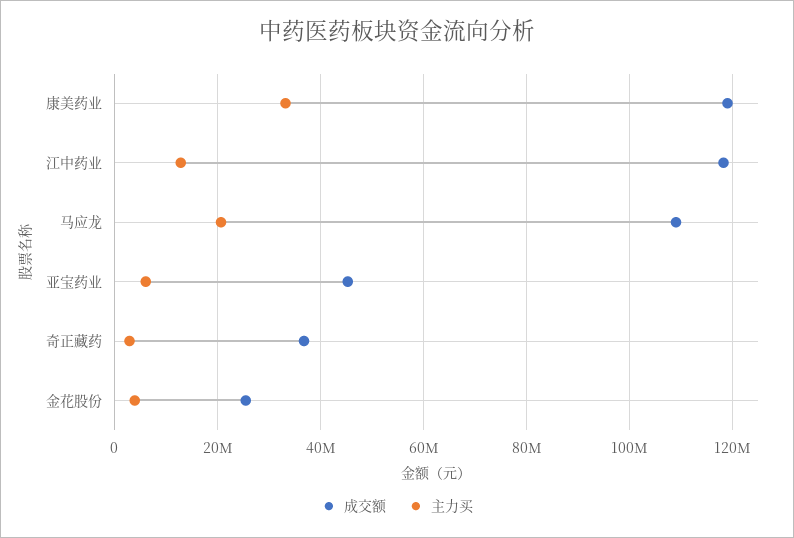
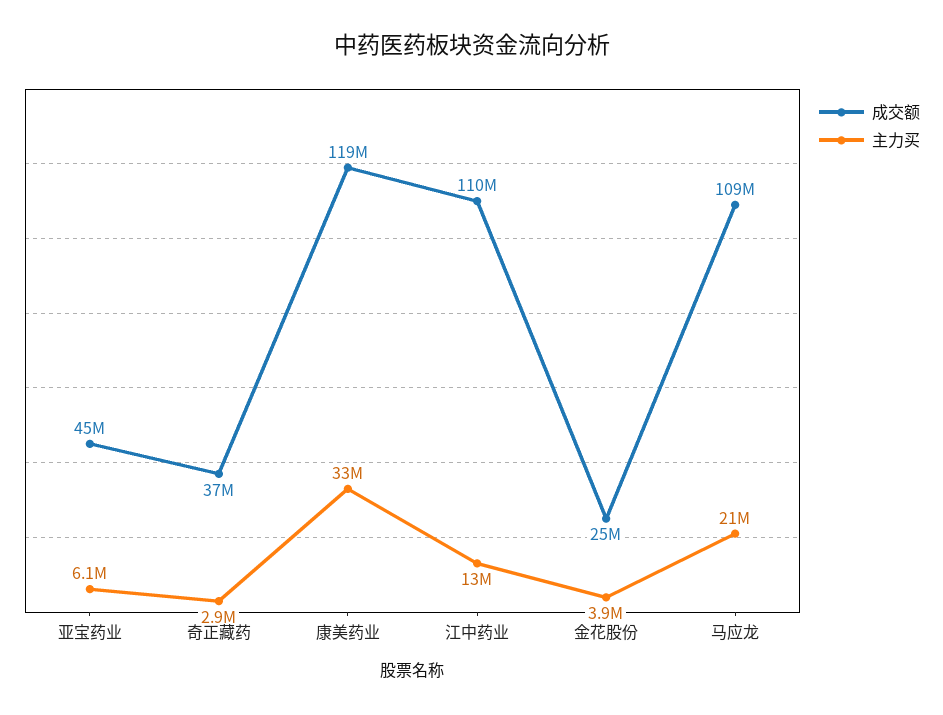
成交额, 江中药业: 118000000 -> 110000000

